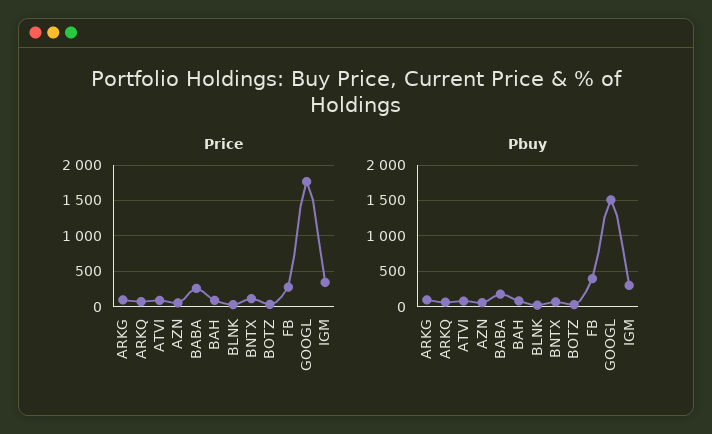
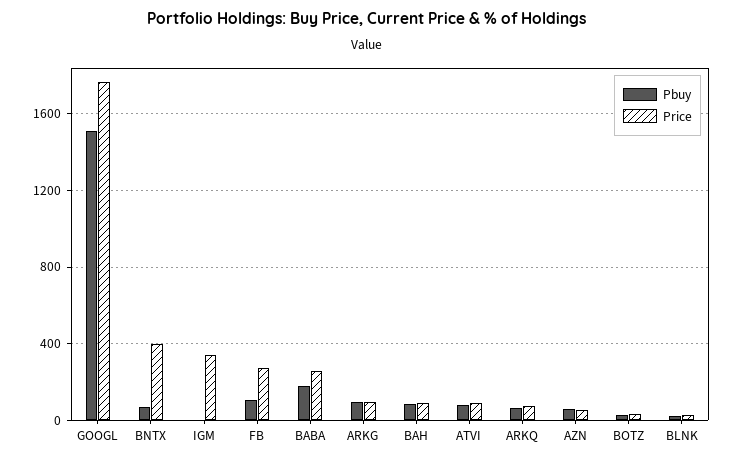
Price, BNTX: 100 -> 400
Pbuy, FB: 400 -> 100
Pbuy, IGM: 300 -> 0

